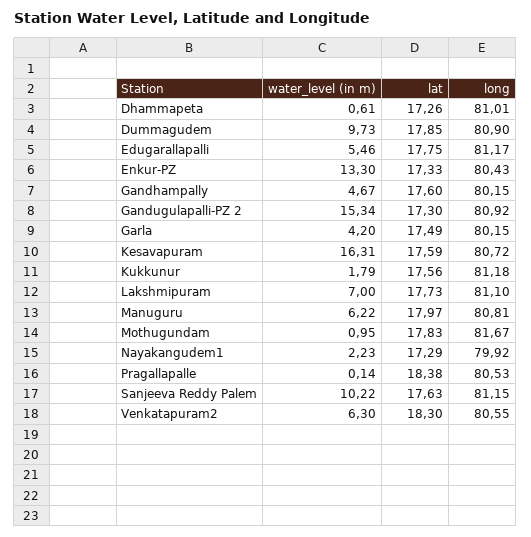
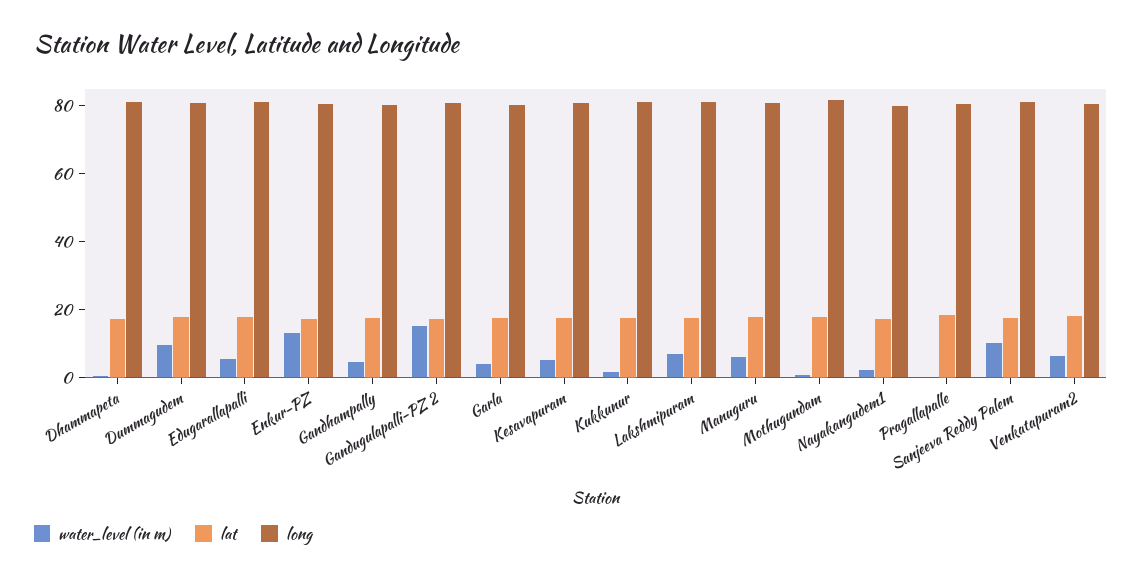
water_level (in m), Kesavapuram: 16.31 -> 5

